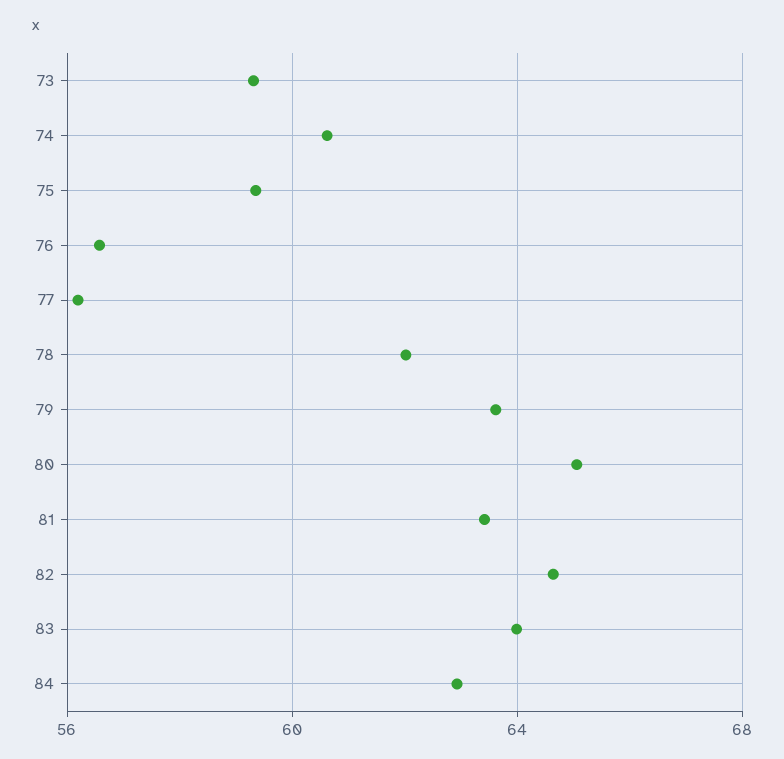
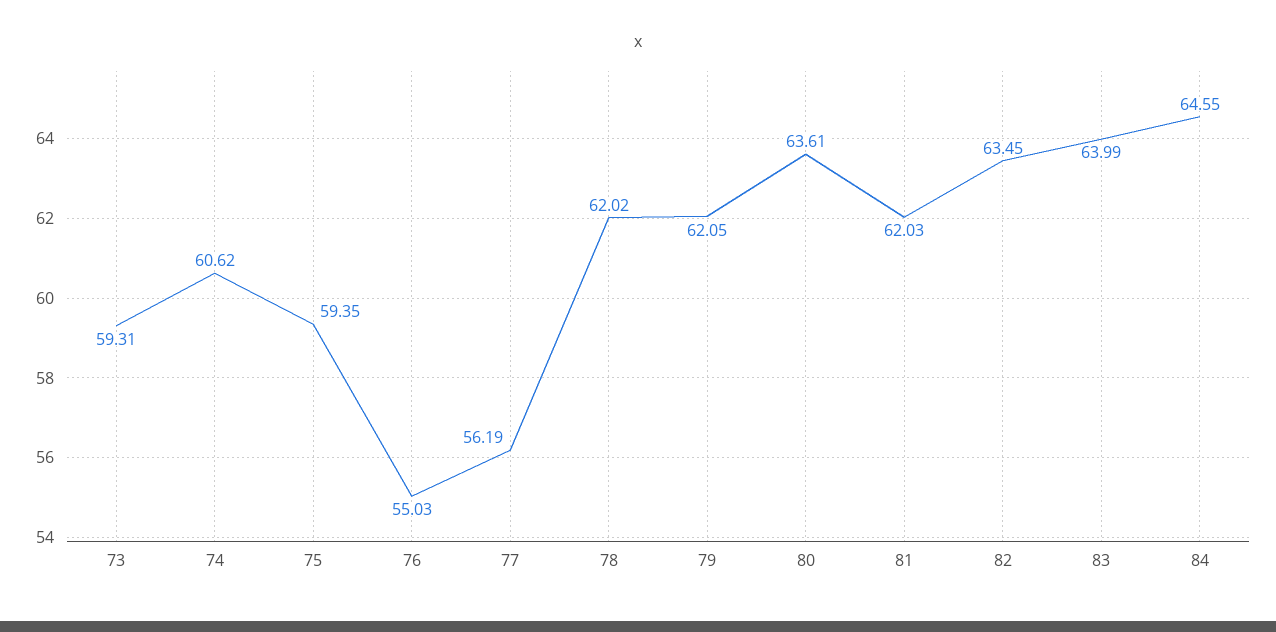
76: 56.5 -> 55.03
79: 63.5 -> 62.05
80: 65 -> 63.61
81: 63.5 -> 62.03
82: 64.5 -> 63.45
84: 63 -> 64.55

